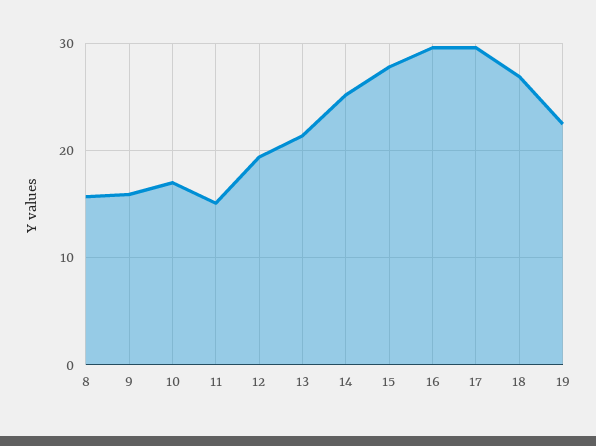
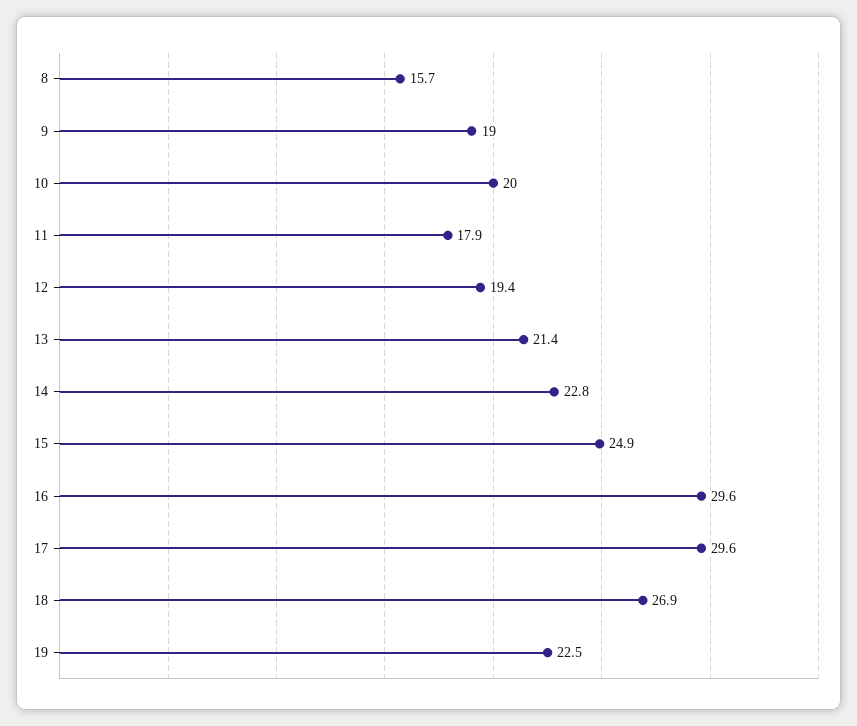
9: 16 -> 19
10: 17 -> 20
11: 15 -> 17.9
14: 25 -> 22.8
15: 28 -> 24.9

